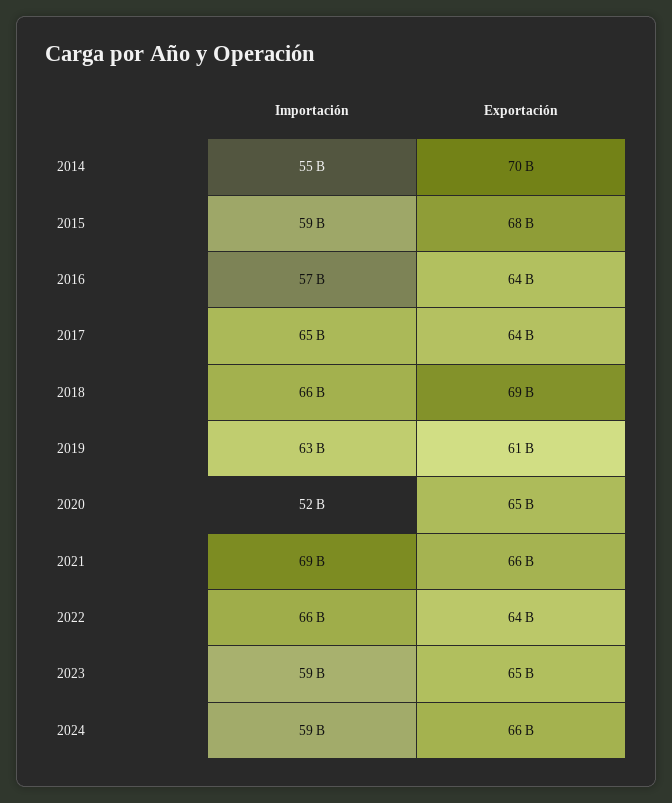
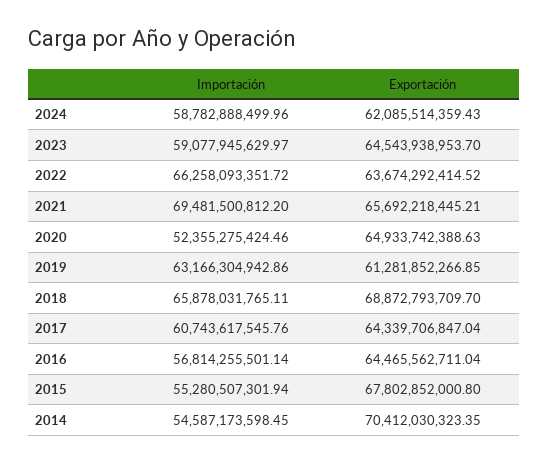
Importación, 2015: 59000000000 -> 55280507301.94
Importación, 2017: 65000000000 -> 60743617545.76
Exportación, 2024: 66000000000 -> 62085514359.43

